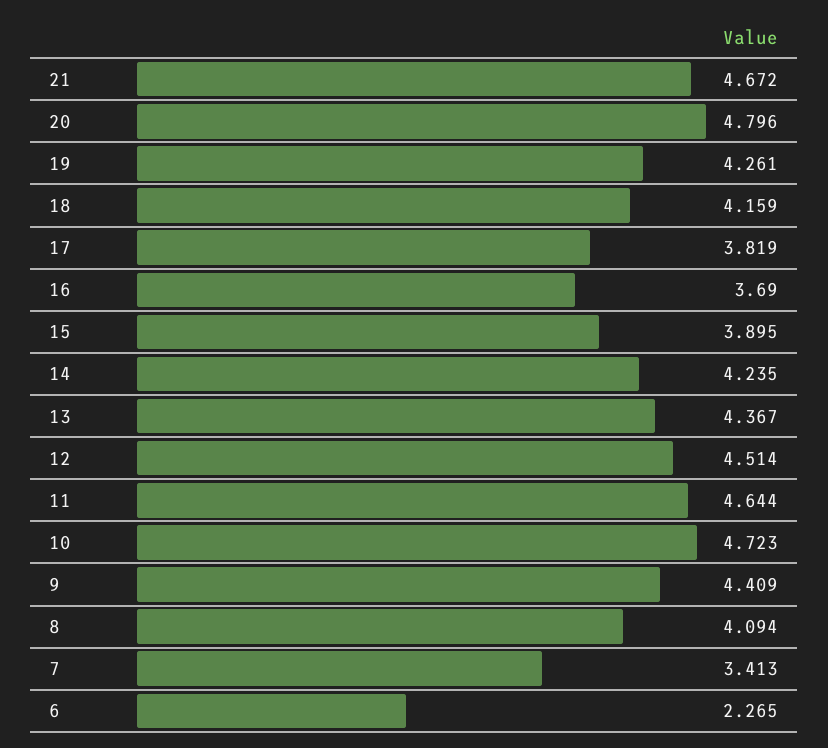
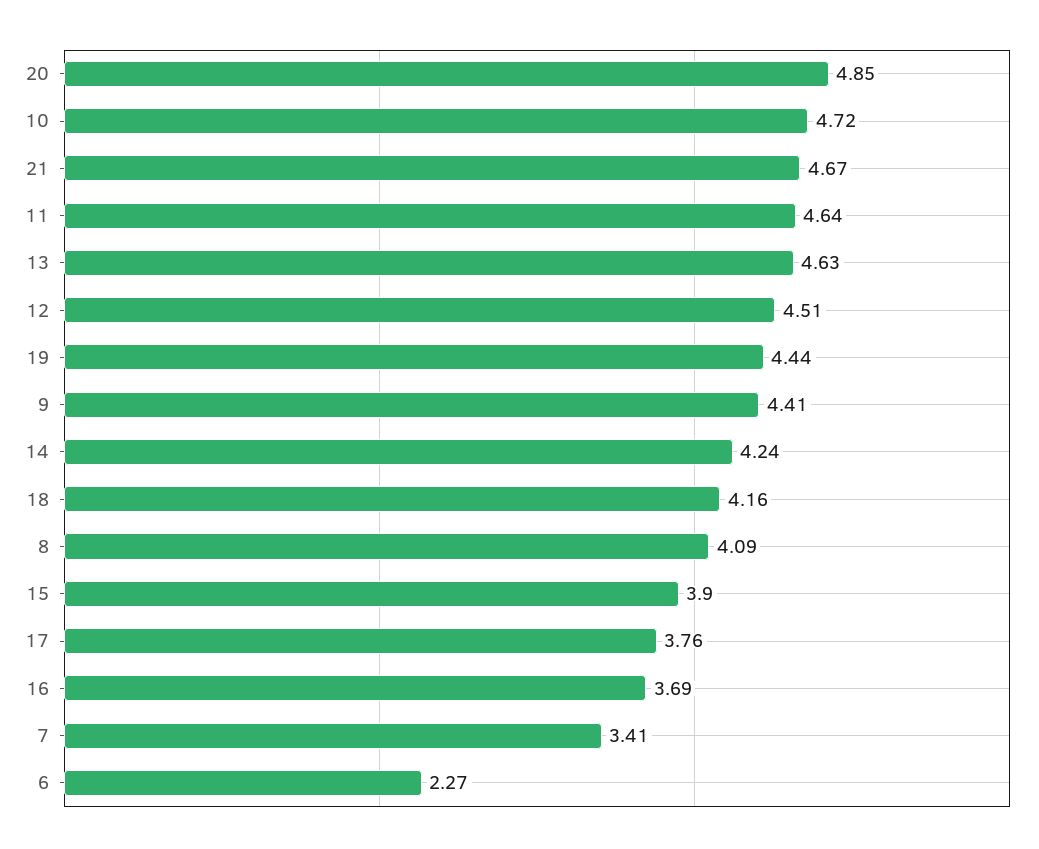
20: 4.796 -> 4.85
19: 4.261 -> 4.44
17: 3.819 -> 3.76
13: 4.367 -> 4.63

